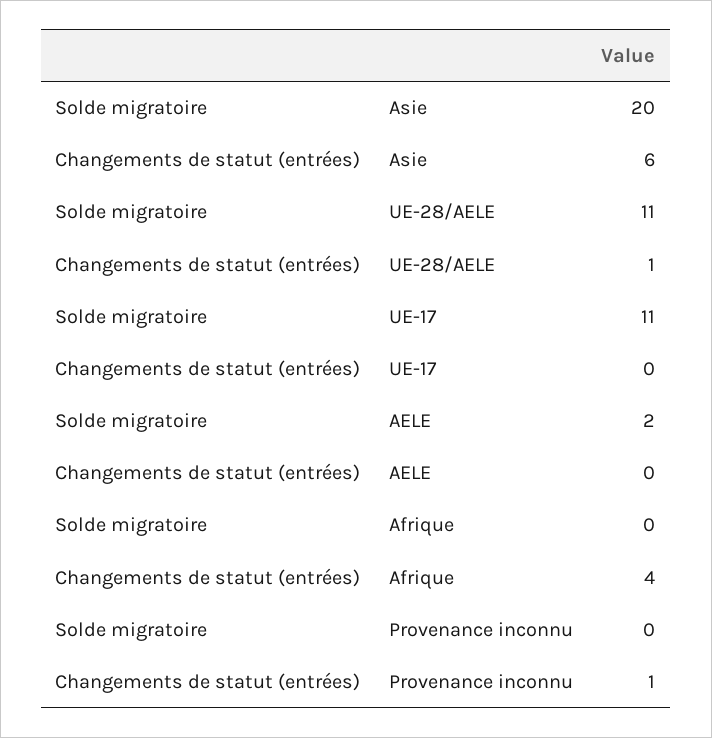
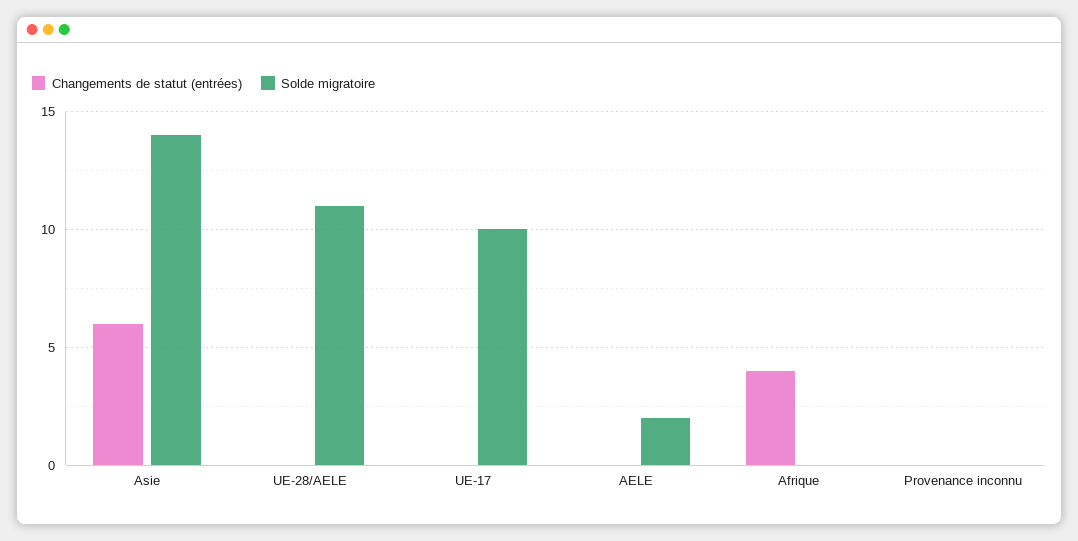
Solde migratoire, Asie: 20 -> 14
Changements de statut (entrées), UE-28/AELE: 1 -> 0
Solde migratoire, UE-17: 11 -> 10
Changements de statut (entrées), Provenance inconnu: 1 -> 0

